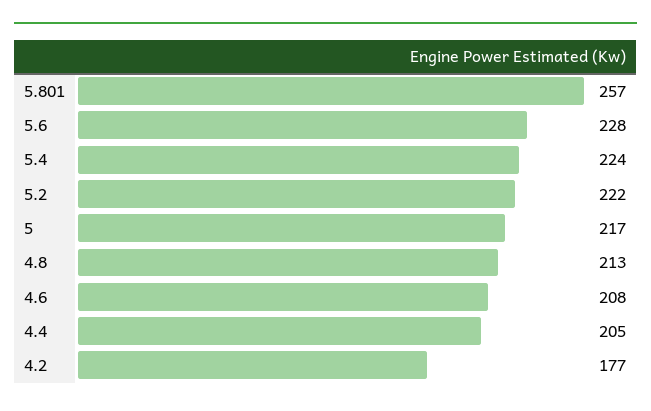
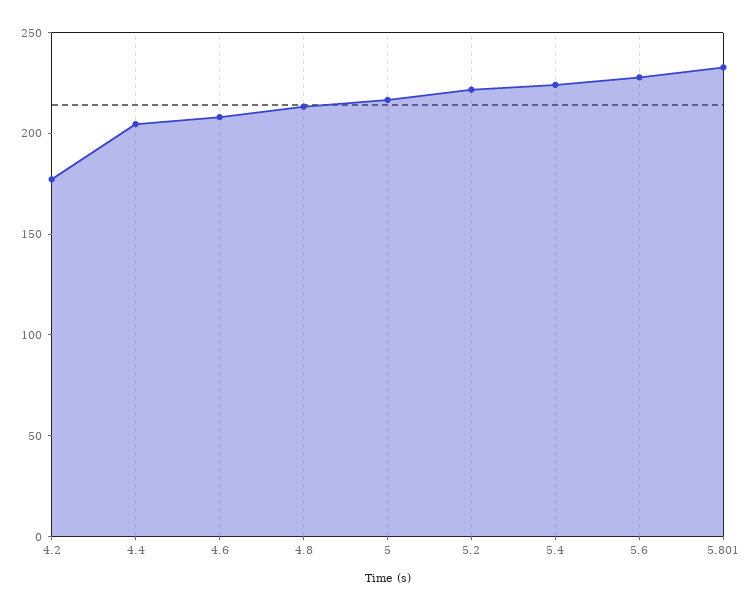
5.801: 257 -> 230

